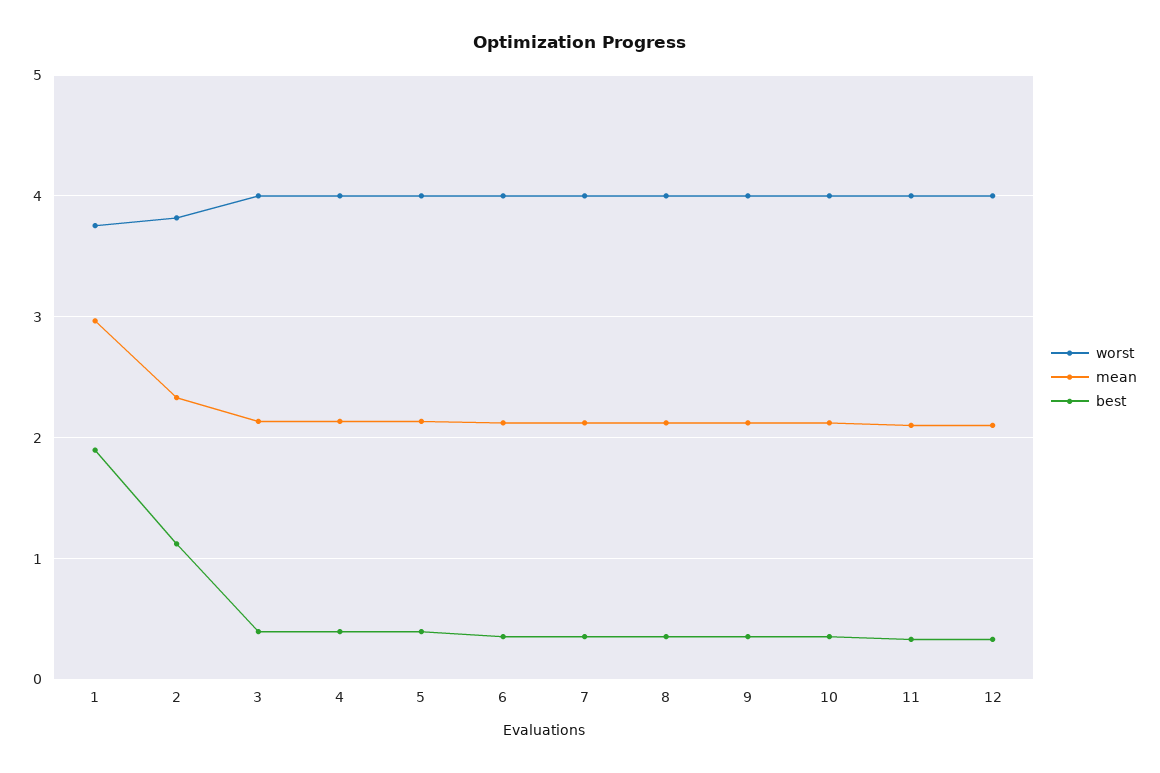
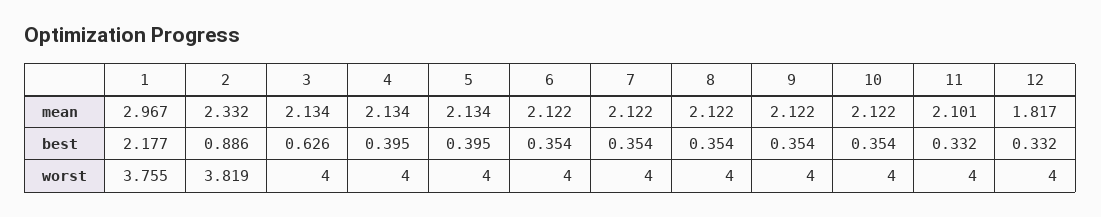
best, 1: 1.9 -> 2.177
best, 2: 1.1 -> 0.886
best, 3: 0.4 -> 0.626
mean, 12: 2.1 -> 1.817

